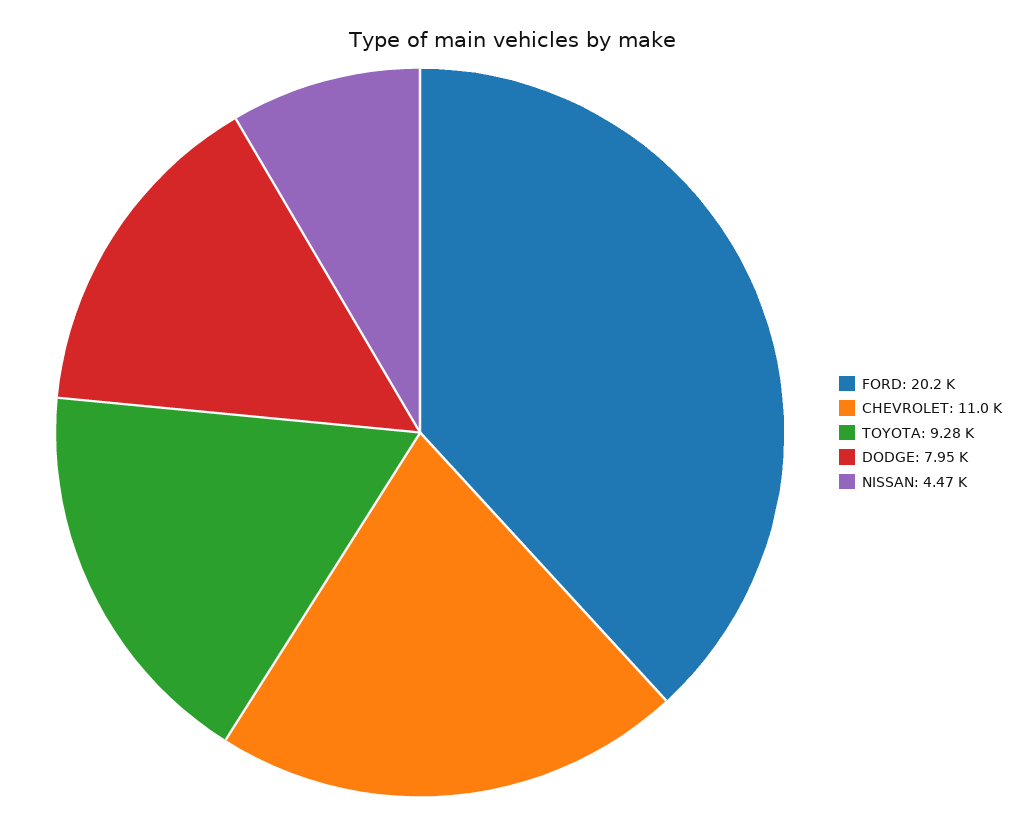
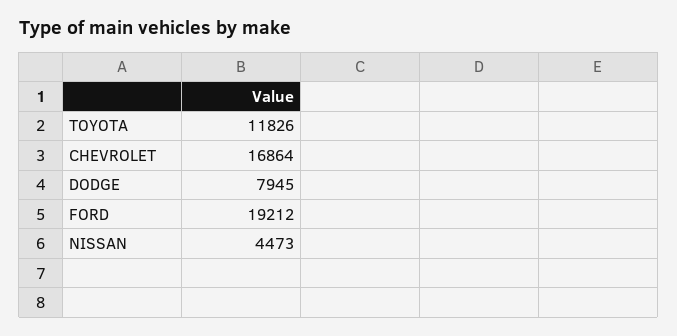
FORD: 20200 -> 19212
CHEVROLET: 11000 -> 16864
TOYOTA: 9280 -> 11826

